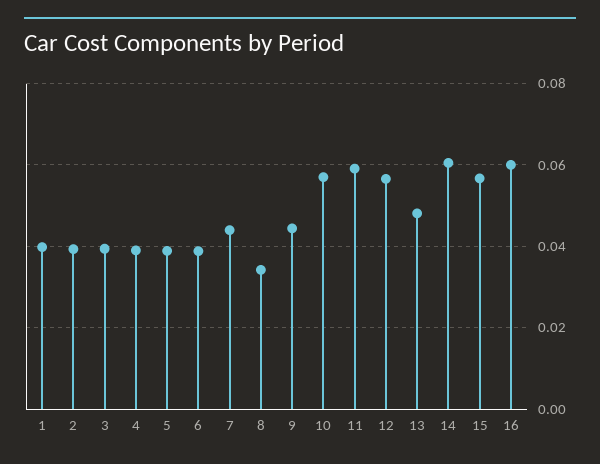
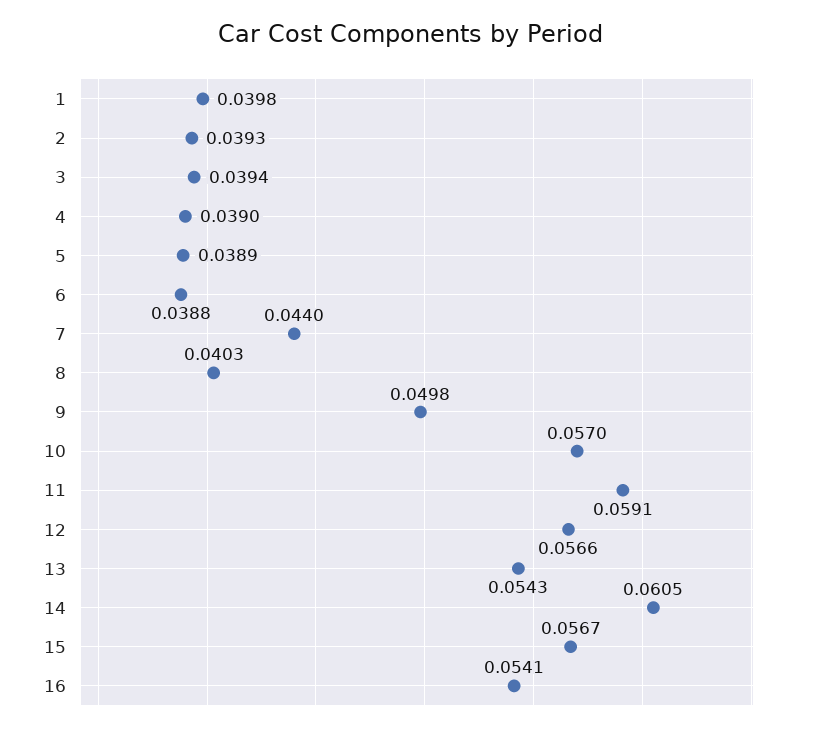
8: 0.034 -> 0.0403
9: 0.044 -> 0.0498
13: 0.048 -> 0.0543
16: 0.06 -> 0.0541

